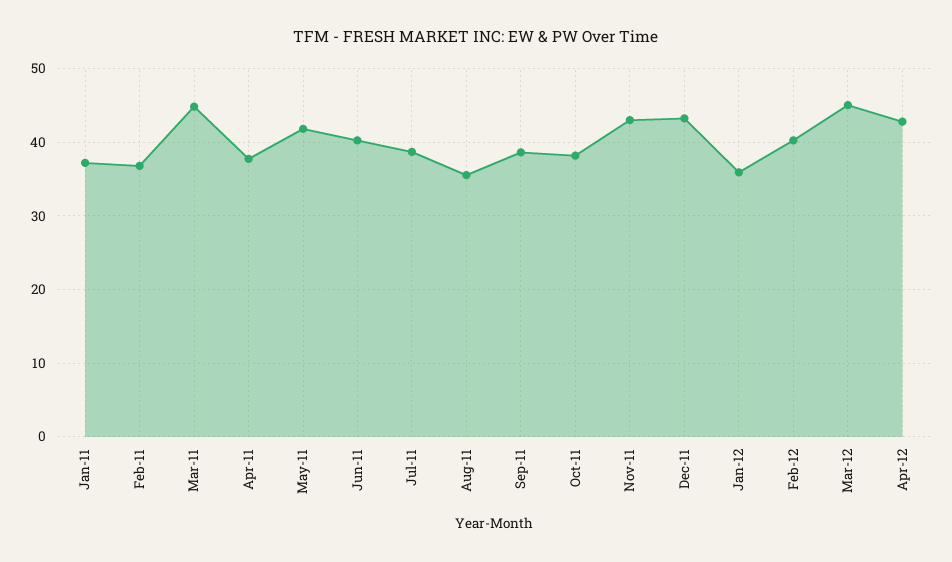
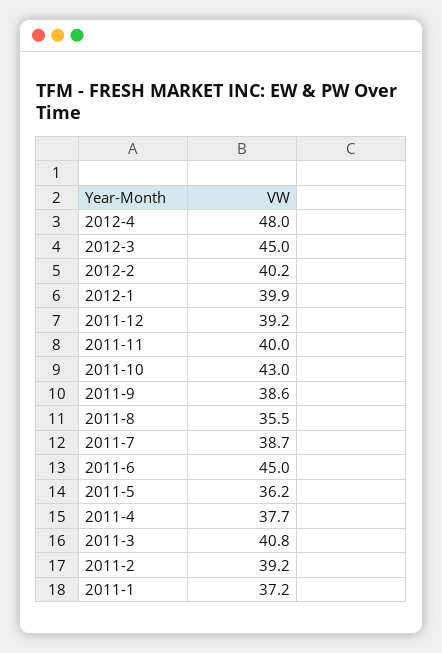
Feb-11: 37 -> 39.2
Mar-11: 45 -> 40.8
May-11: 42 -> 36.2
Jun-11: 40 -> 45
Oct-11: 38 -> 43
Nov-11: 43 -> 40
Dec-11: 43 -> 39.2
Jan-12: 36 -> 39.9
Apr-12: 43 -> 48

